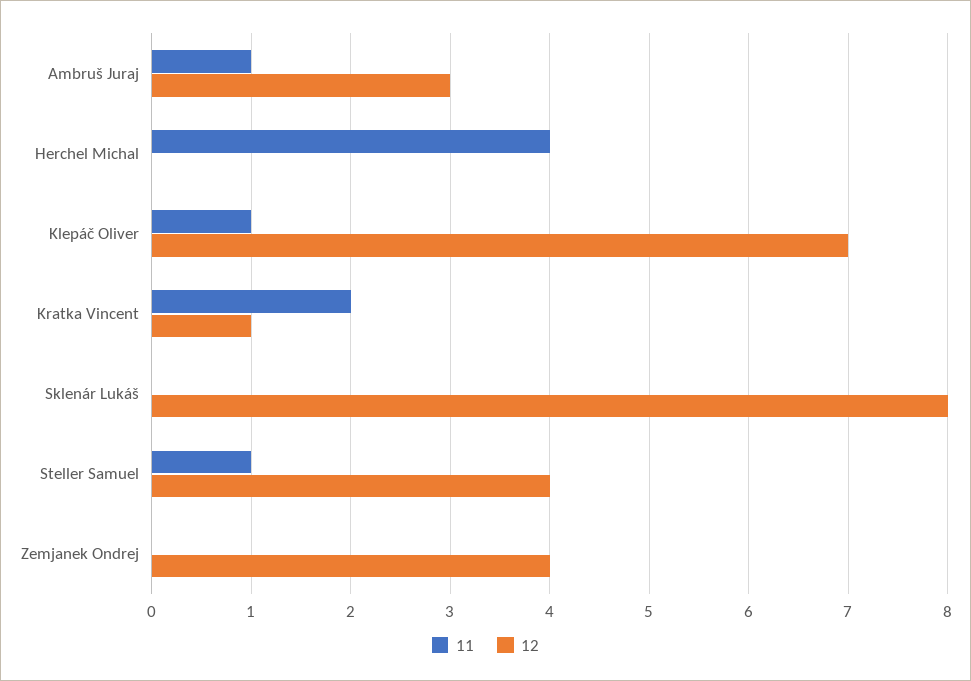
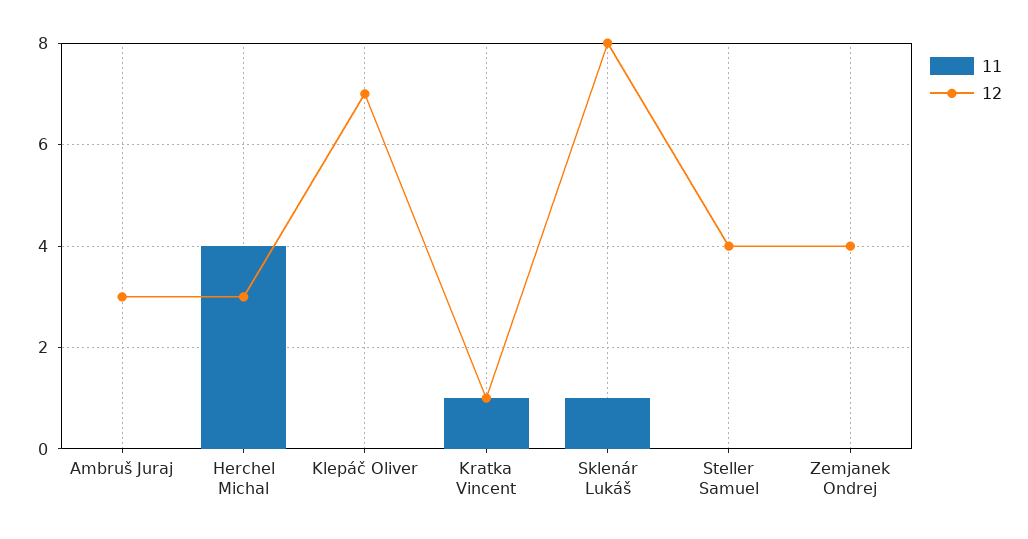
11, Ambruš Juraj: 1 -> 0
12, Herchel Michal: 0 -> 3
11, Klepáč Oliver: 1 -> 0
11, Kratka Vincent: 2 -> 1
11, Sklenár Lukáš: 0 -> 1
11, Steller Samuel: 1 -> 0

